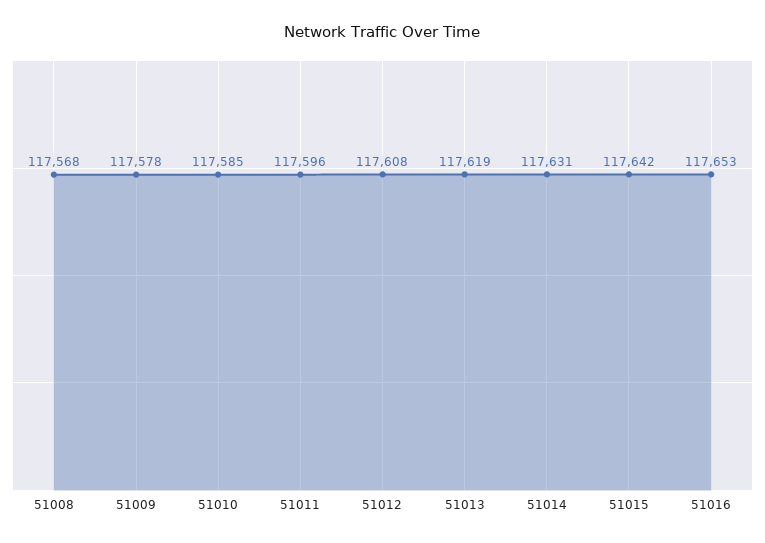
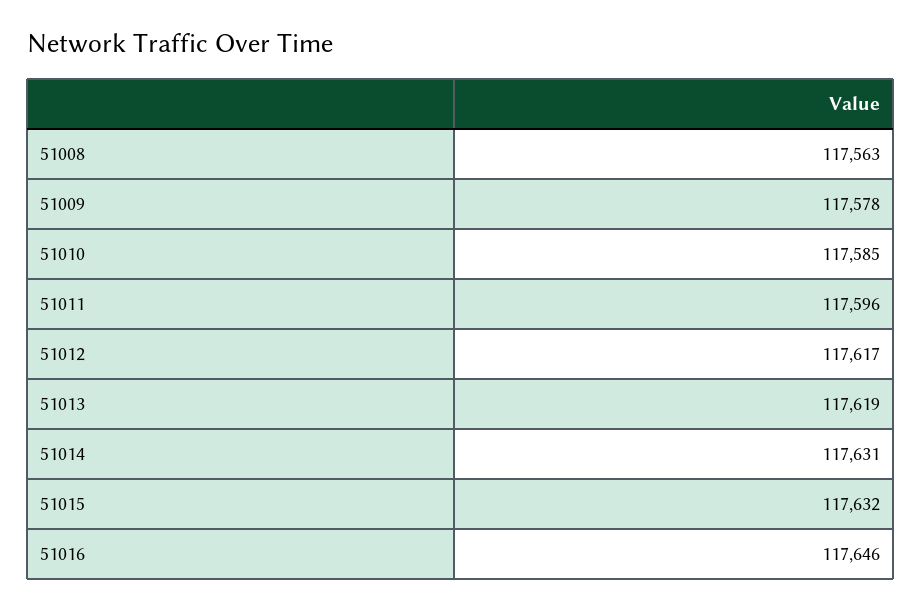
51008: 117568 -> 117563
51012: 117608 -> 117617
51015: 117642 -> 117632
51016: 117653 -> 117646

